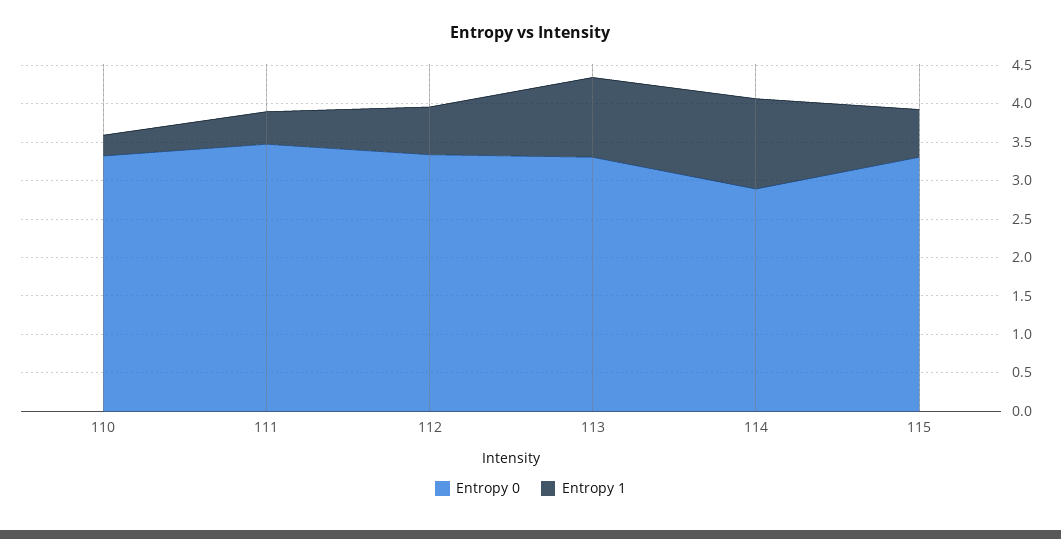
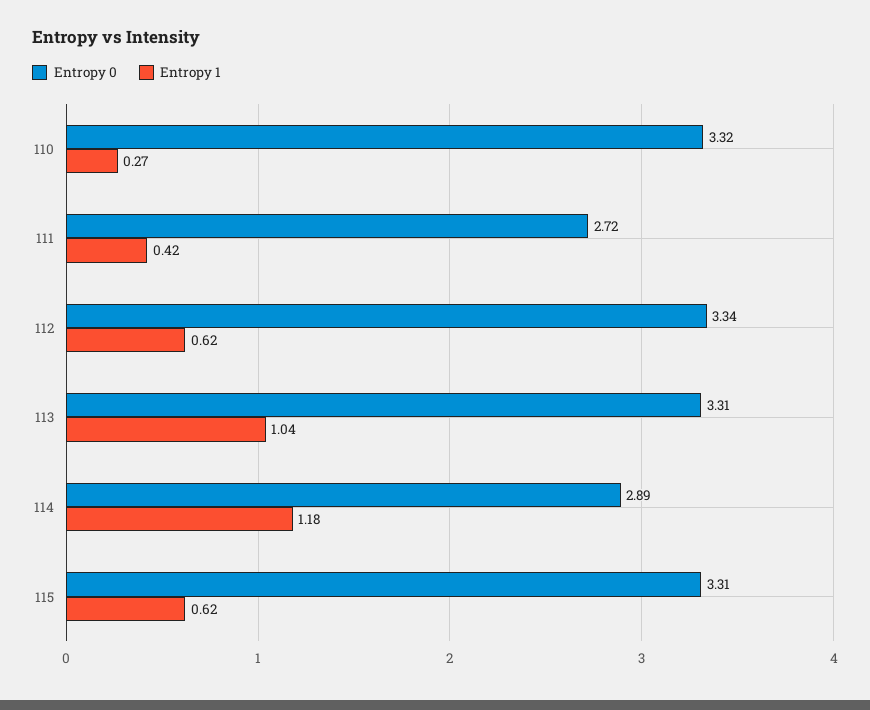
Entropy 0, 111: 3.5 -> 2.72

